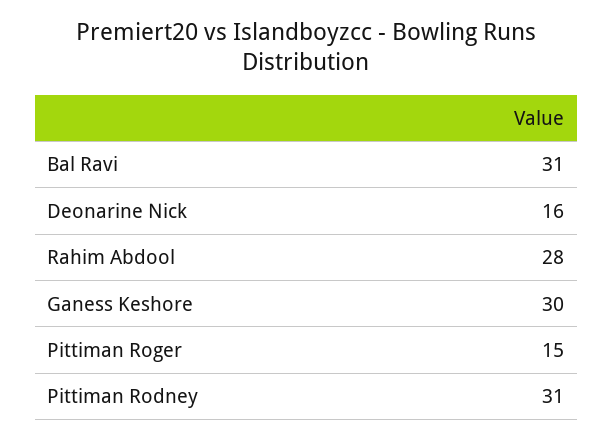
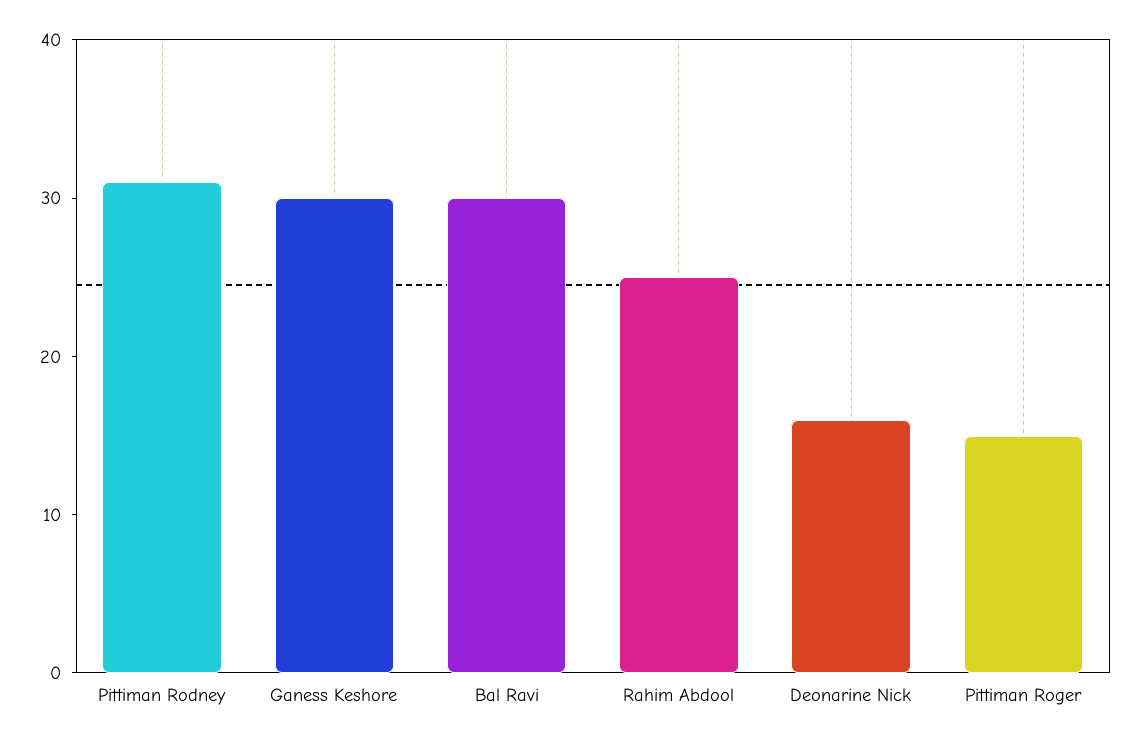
Bal Ravi: 31 -> 30
Rahim Abdool: 28 -> 25

